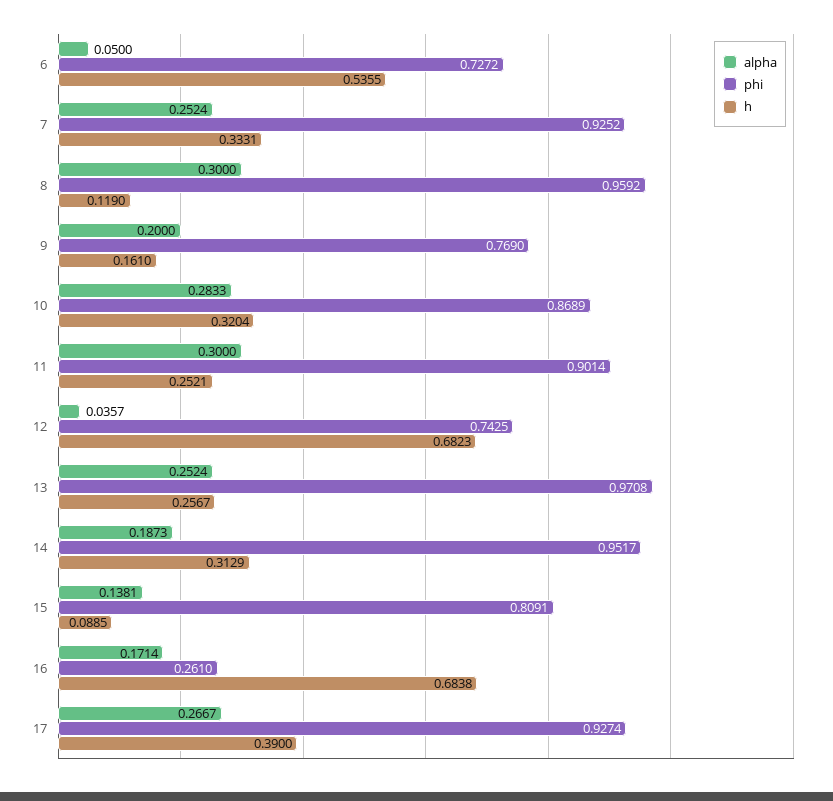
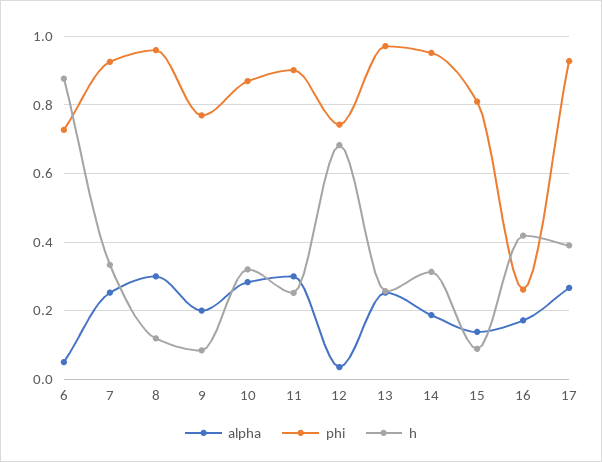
h, 6: 0.5355 -> 0.88
h, 9: 0.161 -> 0.08
h, 16: 0.6838 -> 0.42

